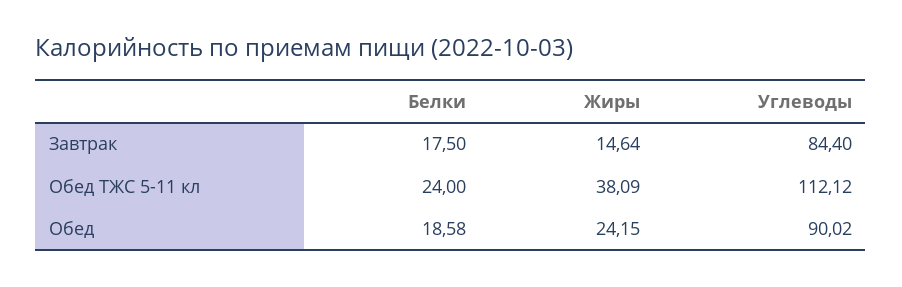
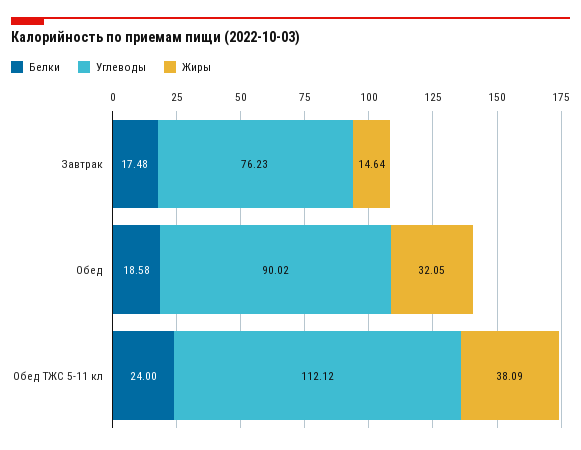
Белки, Завтрак: 17.5 -> 17.48
Углеводы, Завтрак: 84.4 -> 76.23
Жиры, Обед: 24.15 -> 32.05

